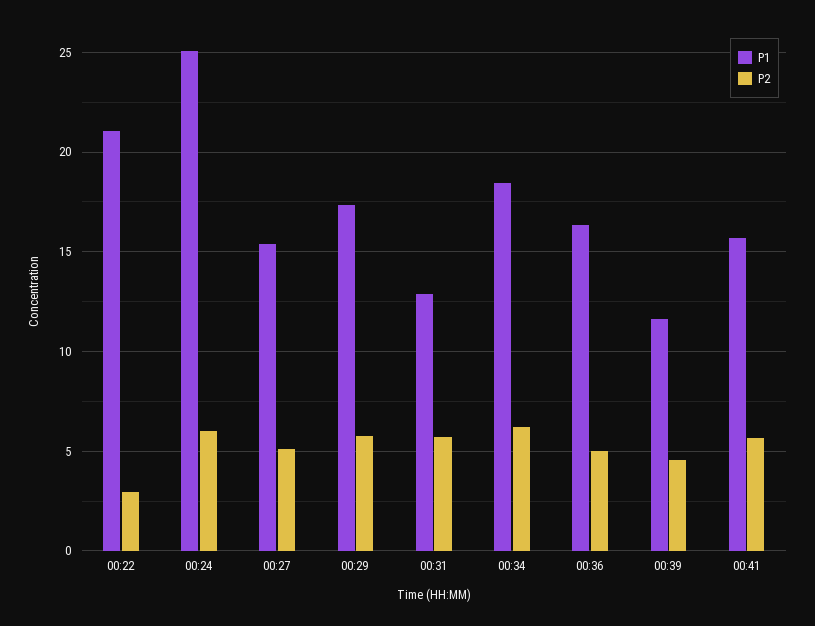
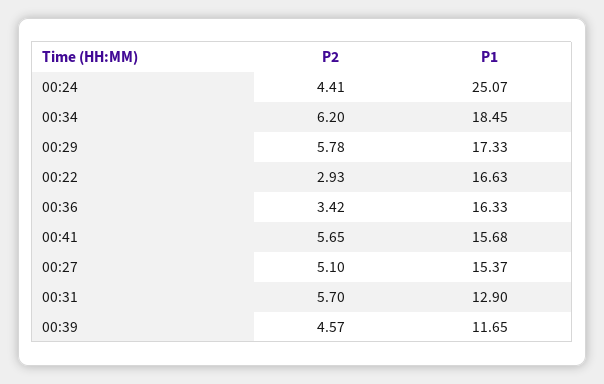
P1, 00:22: 21 -> 16.63
P2, 00:24: 6 -> 4.41
P2, 00:36: 5 -> 3.42

